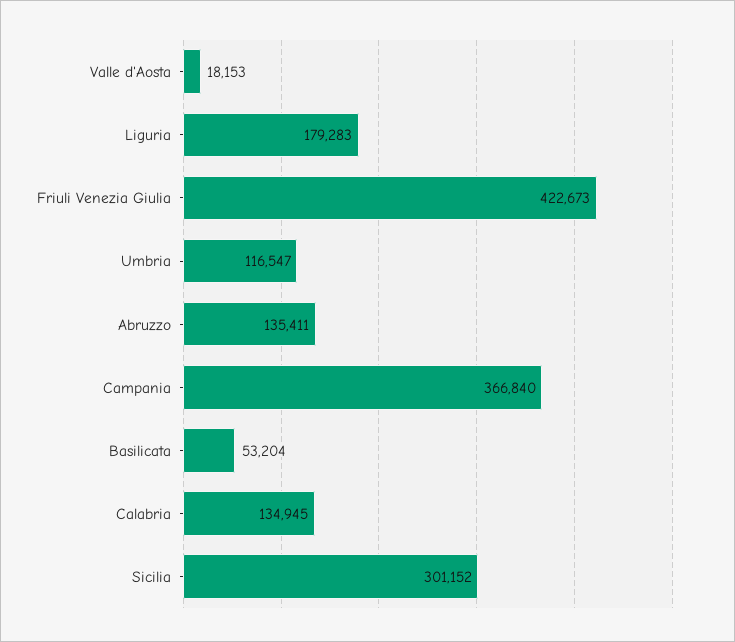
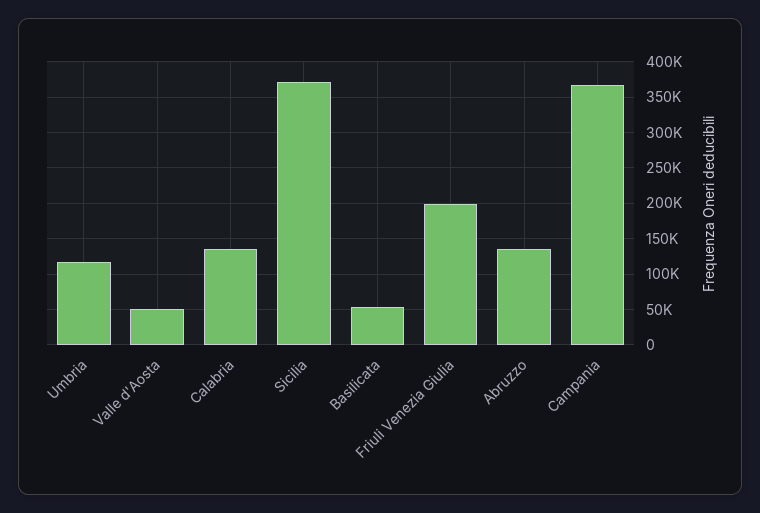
Valle d'Aosta: 18153 -> 50000
Liguria: 179283 -> none
Friuli Venezia Giulia: 422673 -> 200000
Sicilia: 301152 -> 370000

